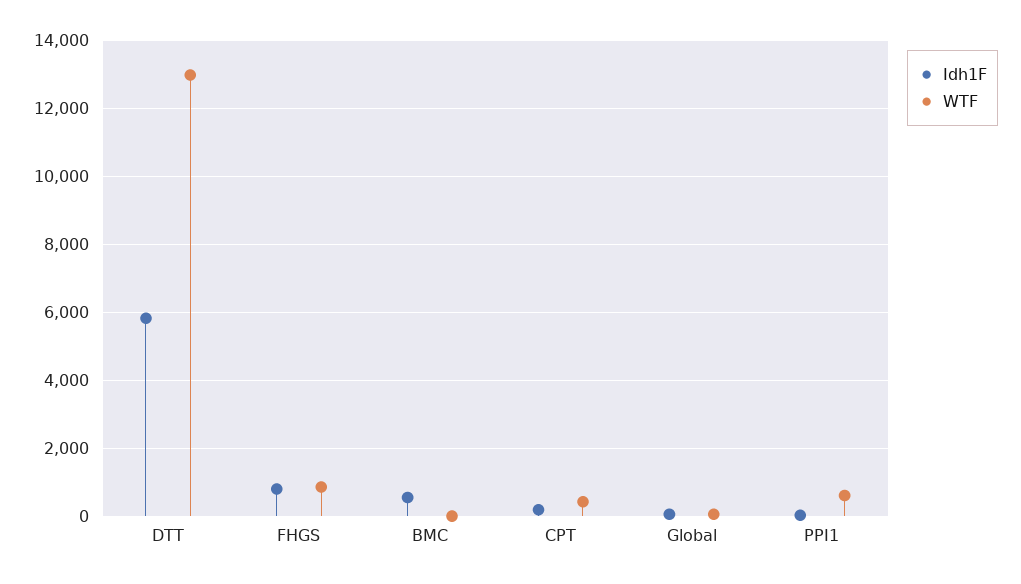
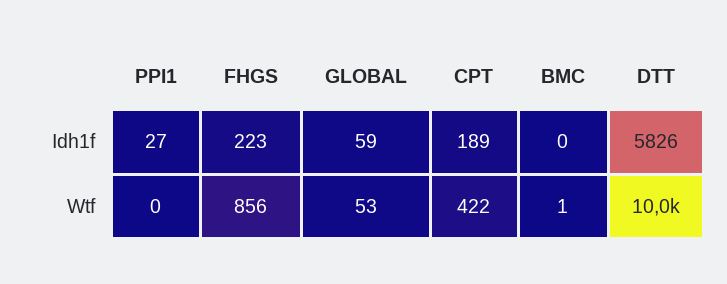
WTF, DTT: 13000 -> 10000
Idh1F, FHGS: 800 -> 223
Idh1F, BMC: 600 -> 0
WTF, PPI1: 600 -> 0

